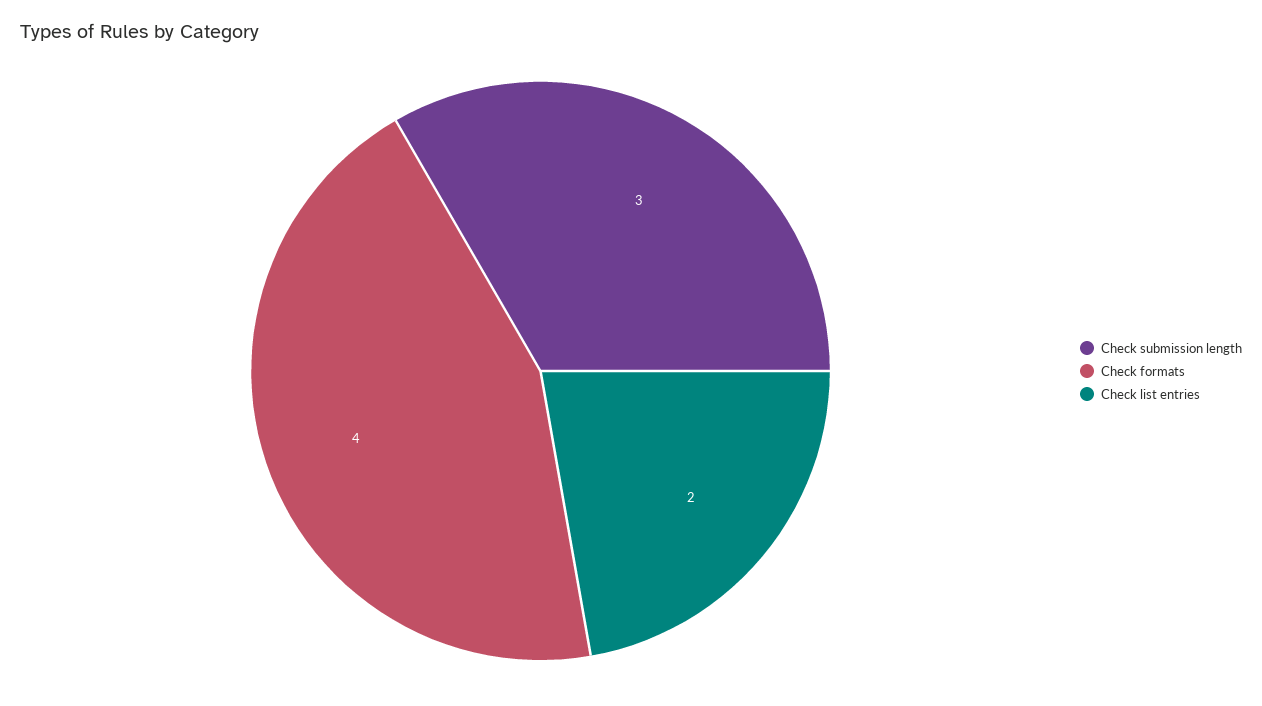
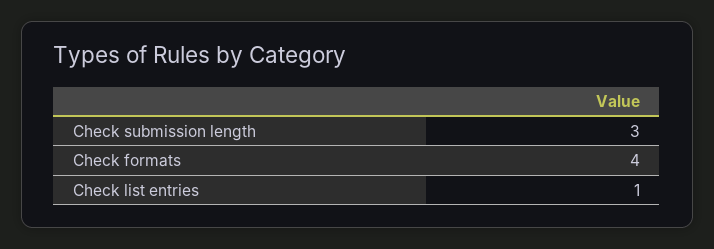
Check list entries: 2 -> 1

